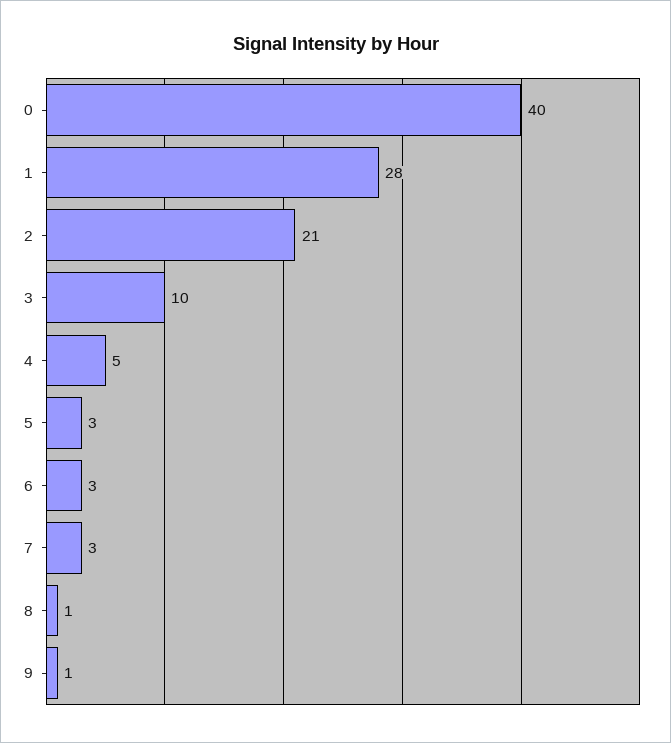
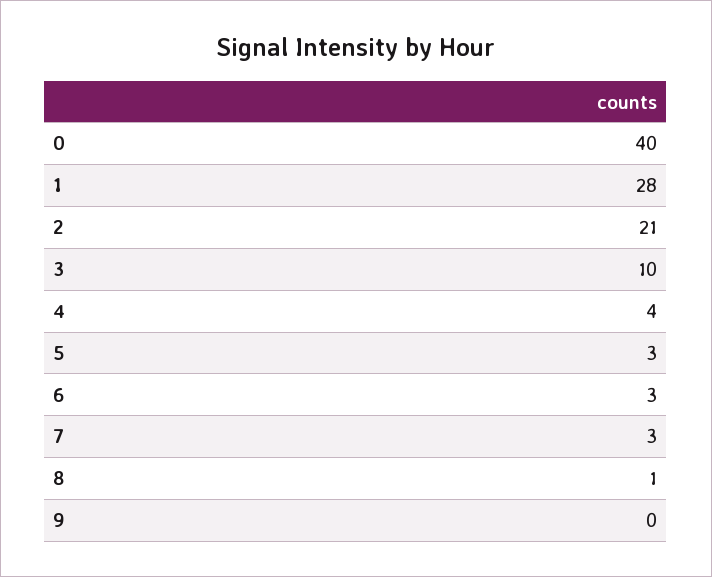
4: 5 -> 4
9: 1 -> 0

